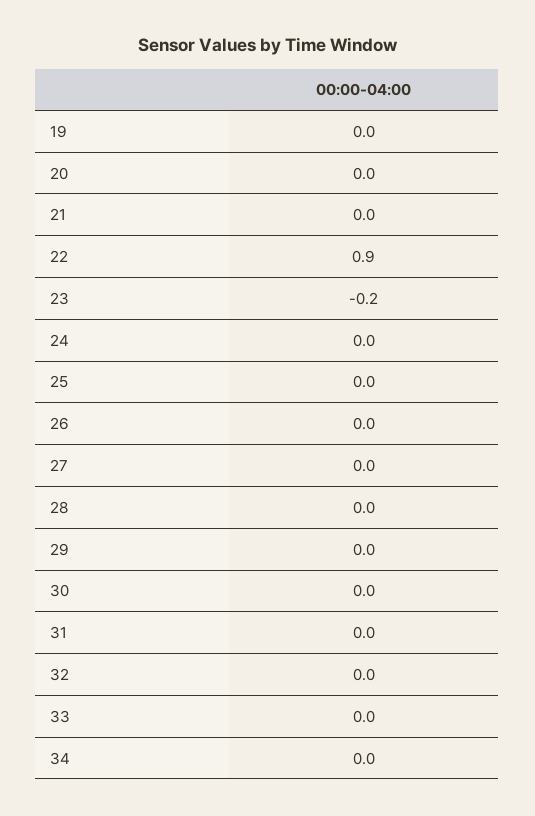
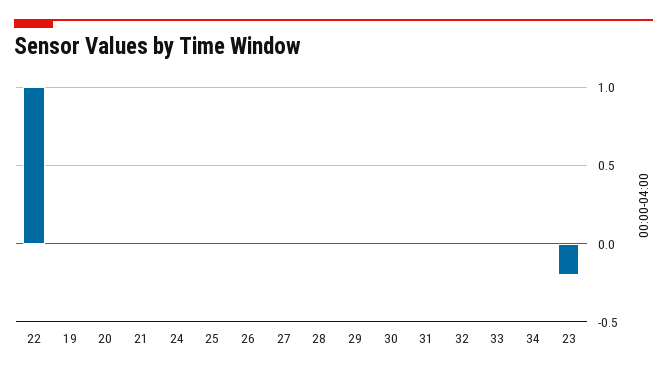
22: 0.9 -> 1

